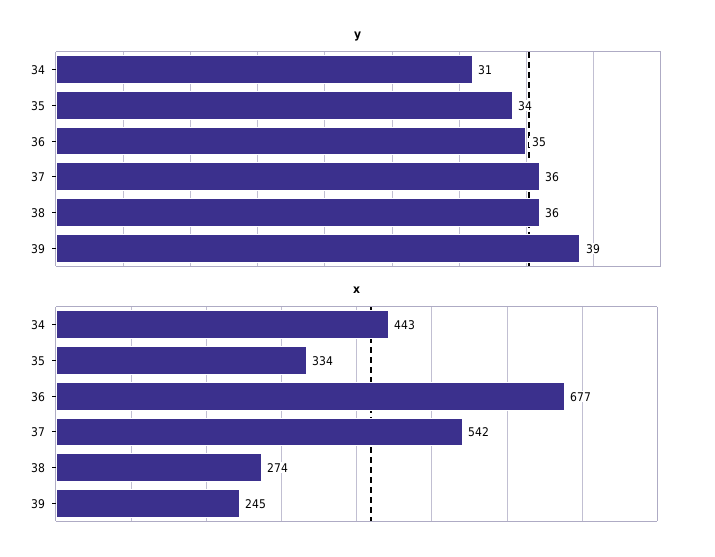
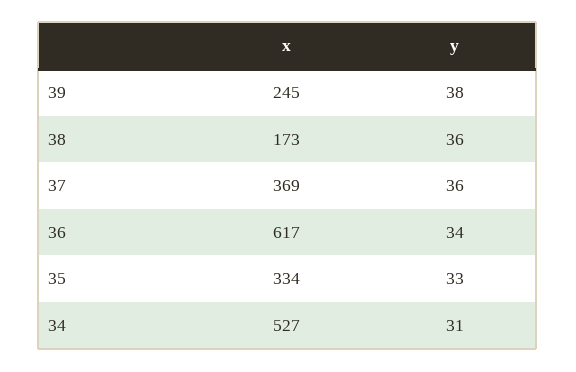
y, 35: 34 -> 33
y, 36: 35 -> 34
y, 39: 39 -> 38
x, 34: 443 -> 527
x, 36: 677 -> 617
x, 37: 542 -> 369
x, 38: 274 -> 173

